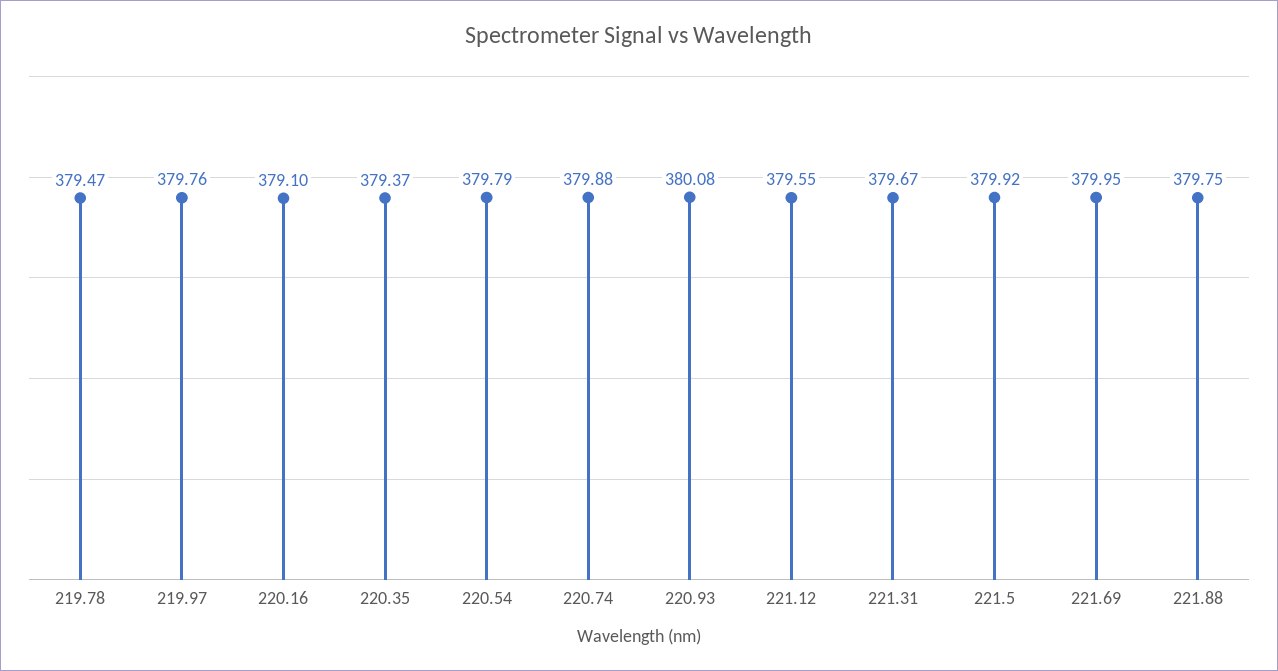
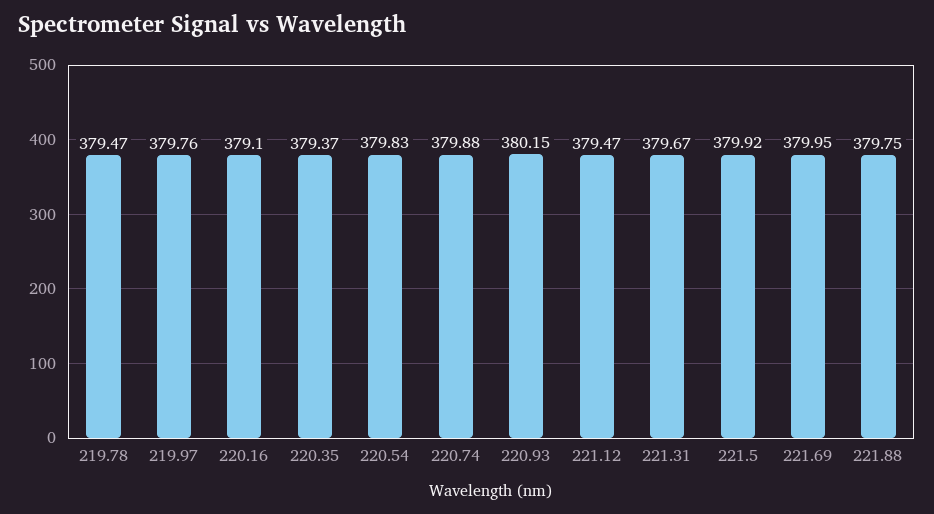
220.54: 379.79 -> 379.83
220.93: 380.08 -> 380.15
221.12: 379.55 -> 379.47

